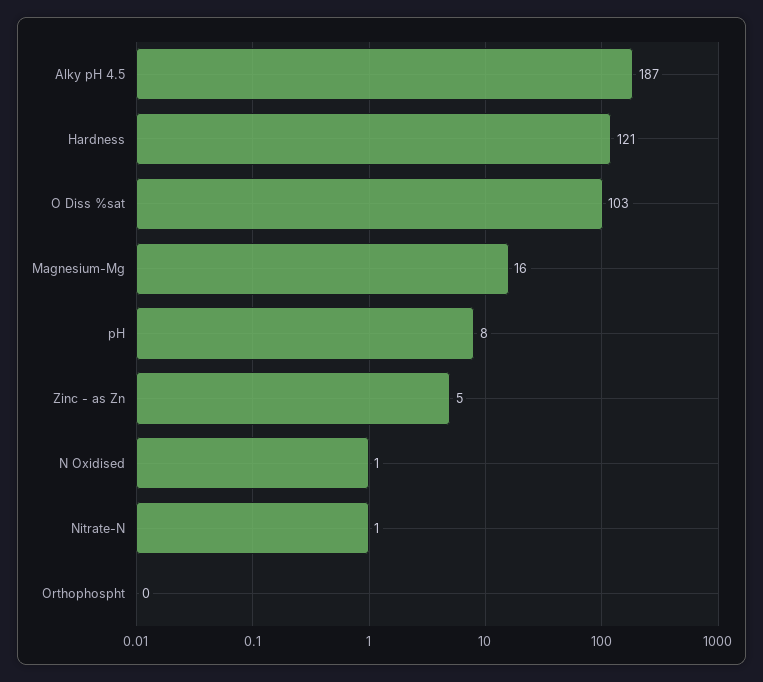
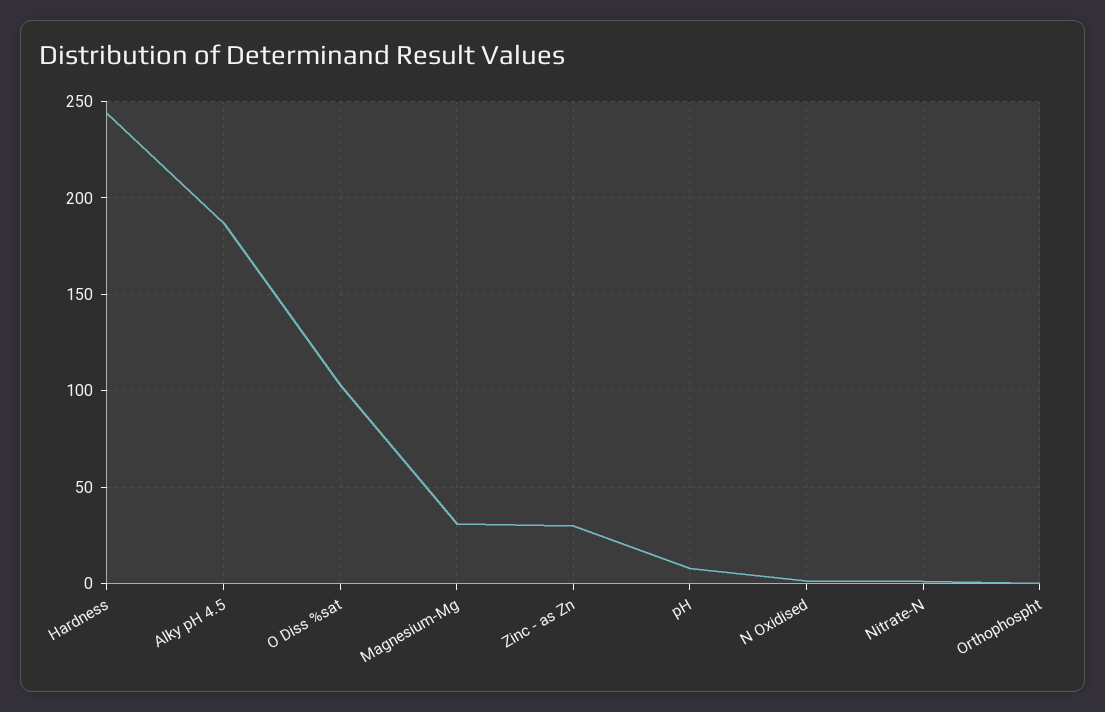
Hardness: 121 -> 245
Magnesium-Mg: 16 -> 30
Zinc - as Zn: 5 -> 30

